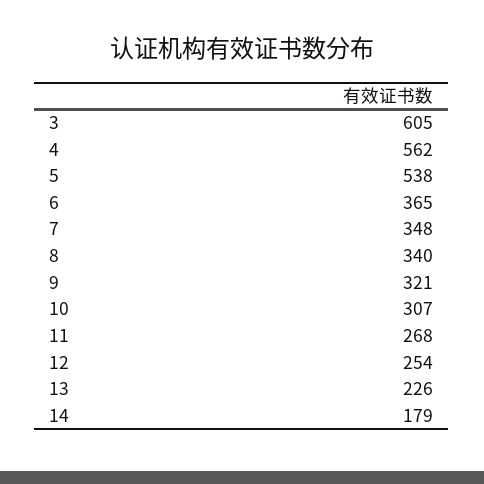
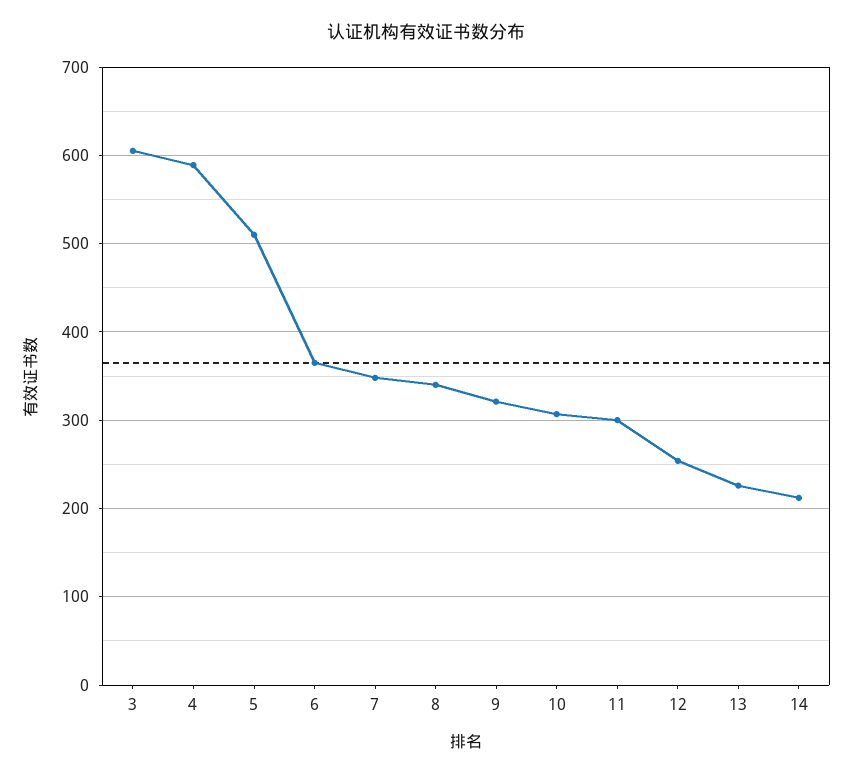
4: 562 -> 590
5: 538 -> 510
11: 268 -> 300
14: 179 -> 210

